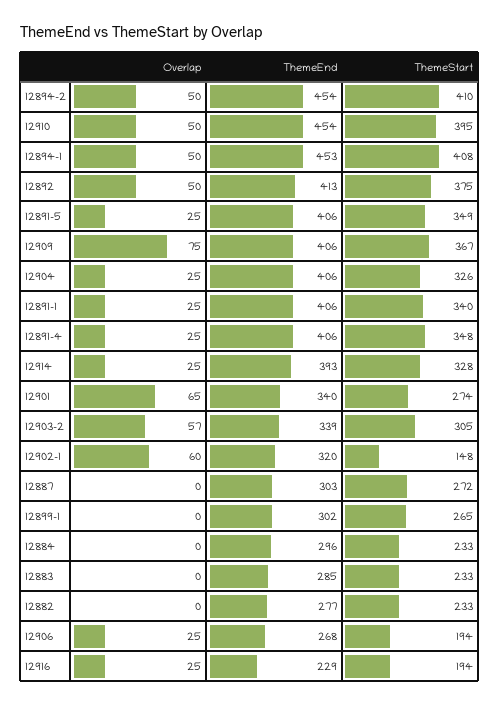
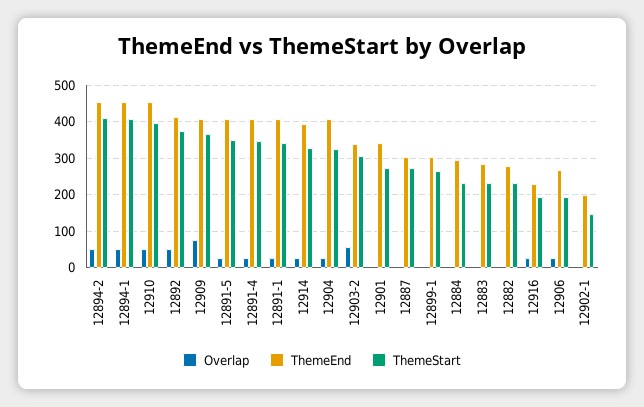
Overlap, 12901: 65 -> 0
Overlap, 12902-1: 60 -> 0
ThemeEnd, 12902-1: 320 -> 200

